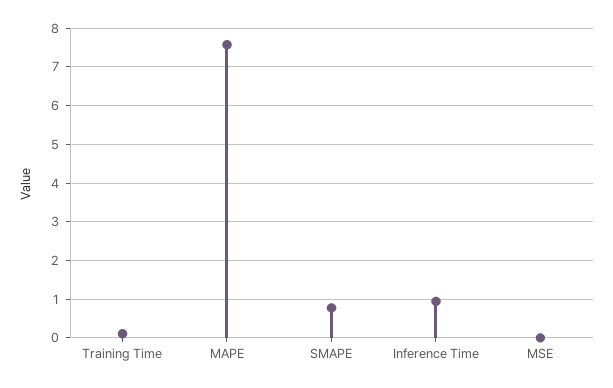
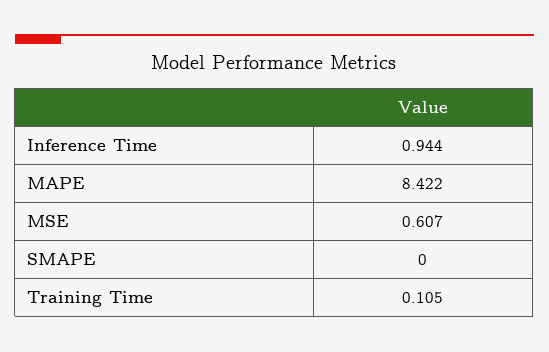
MAPE: 7.6 -> 8.422
SMAPE: 0.8 -> 0
MSE: 0 -> 0.607

